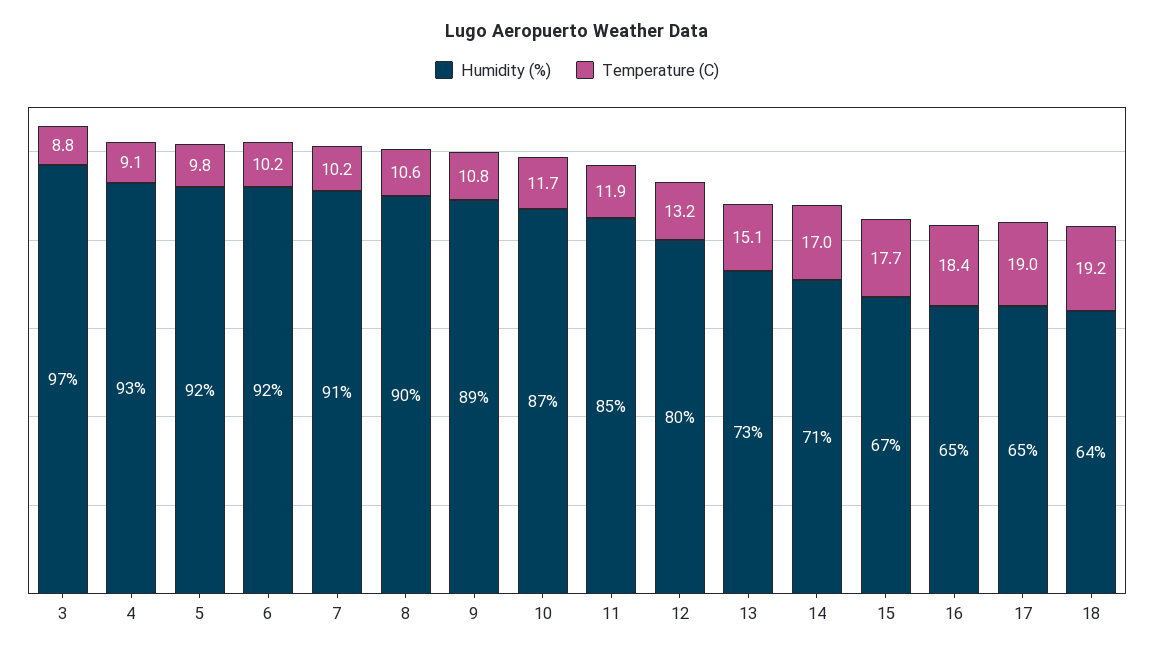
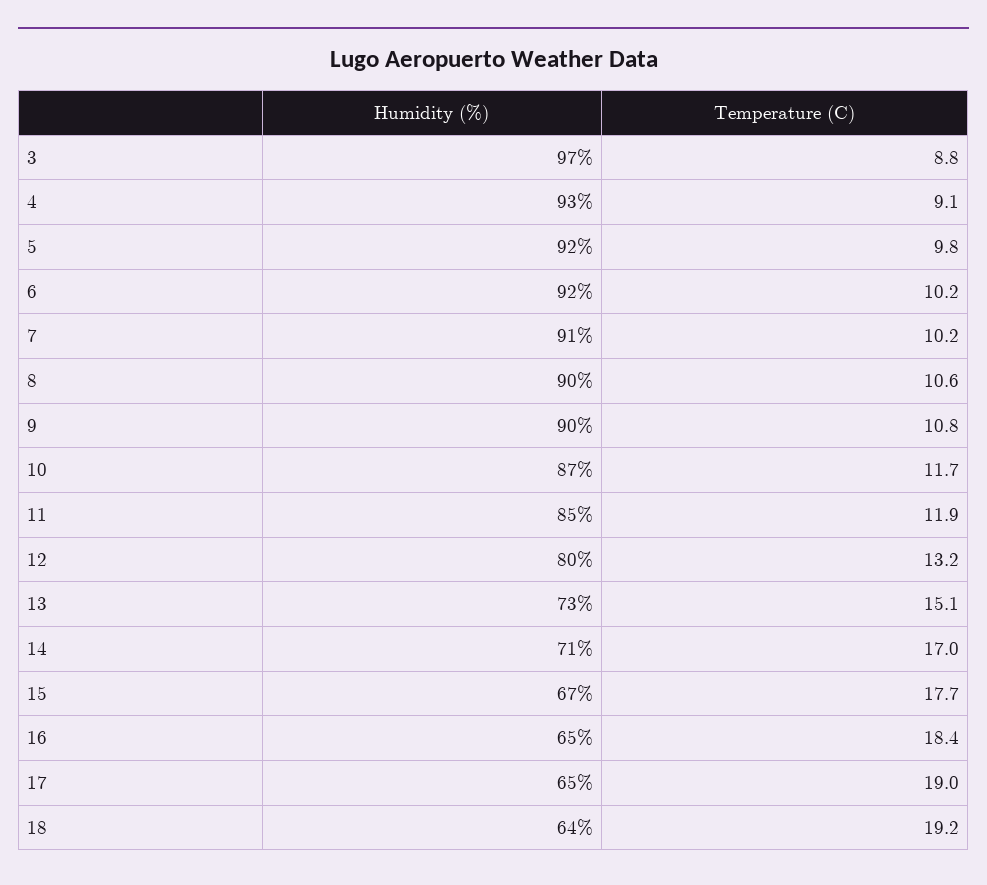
Humidity (%), 9: 89 -> 90

